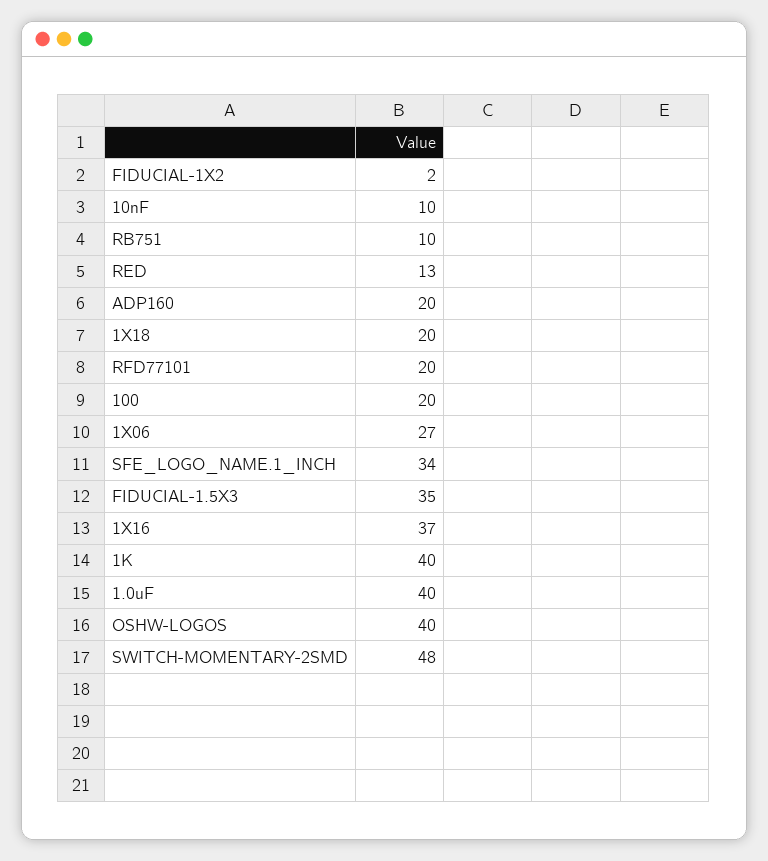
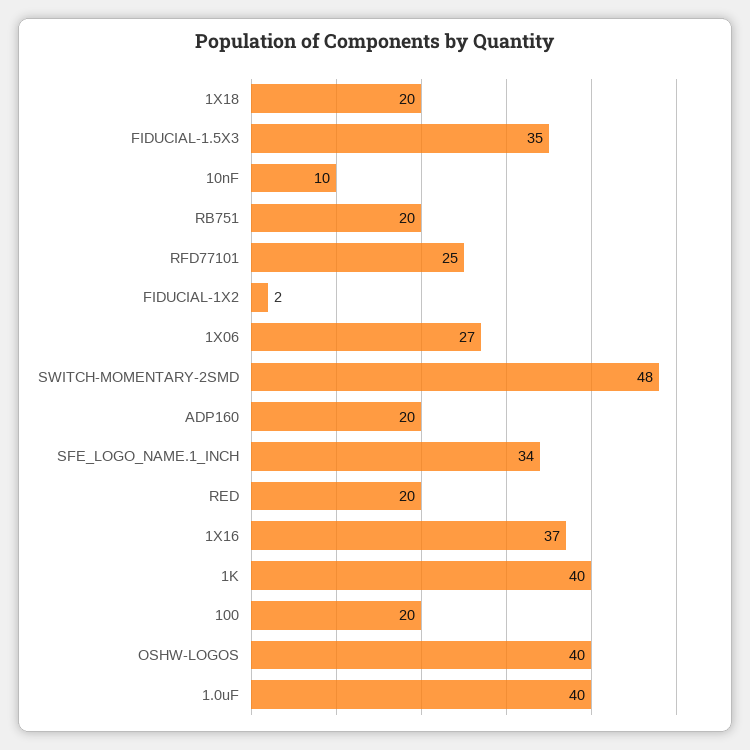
RB751: 10 -> 20
RED: 13 -> 20
RFD77101: 20 -> 25

